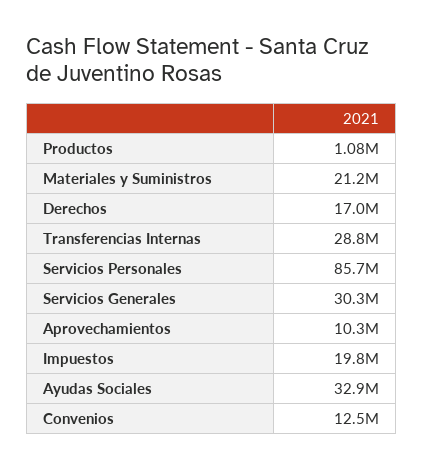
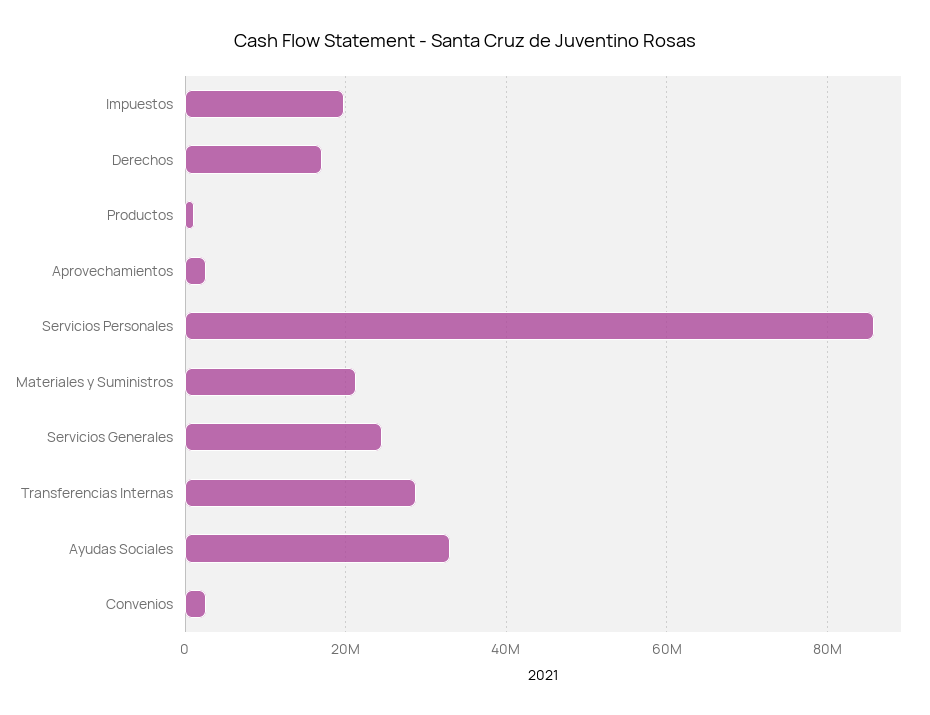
Servicios Generales: 30300000 -> 24000000
Aprovechamientos: 10300000 -> 2000000
Convenios: 12500000 -> 2000000

